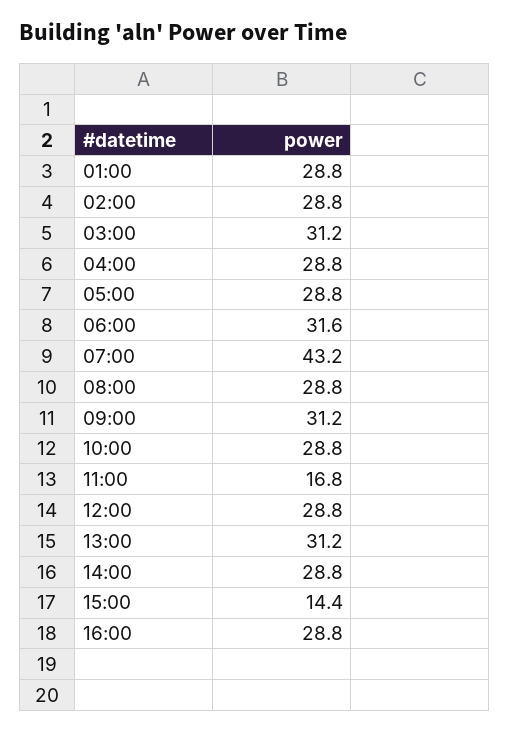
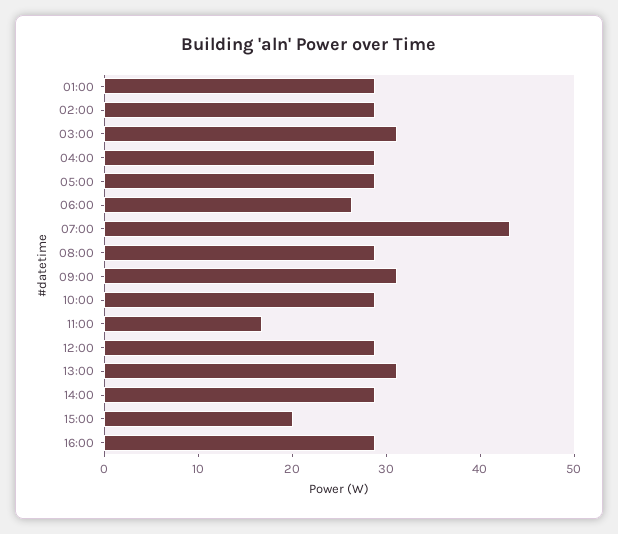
06:00: 31.6 -> 26
15:00: 14.4 -> 20

